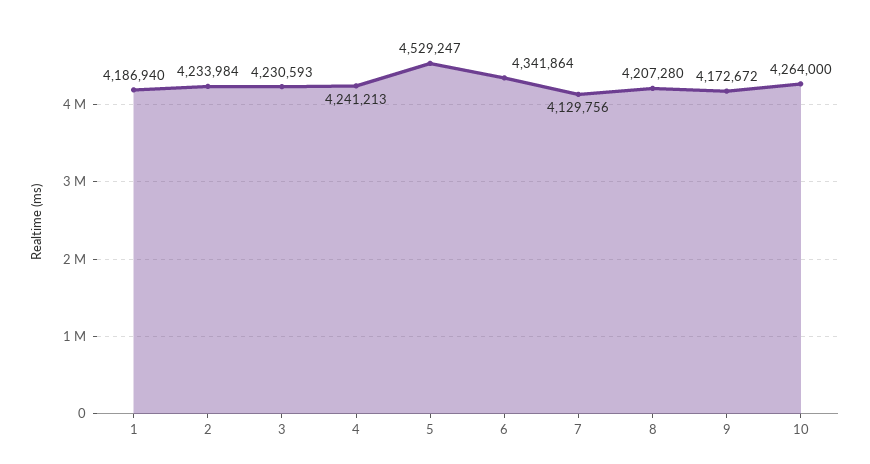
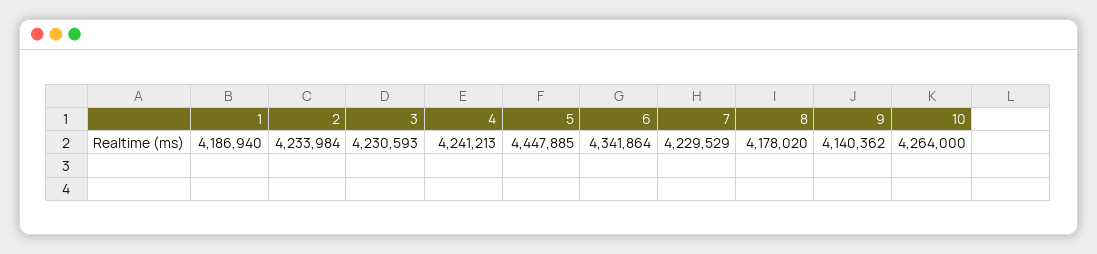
5: 4529247 -> 4447885
7: 4129756 -> 4229529
8: 4207280 -> 4178020
9: 4172672 -> 4140362

